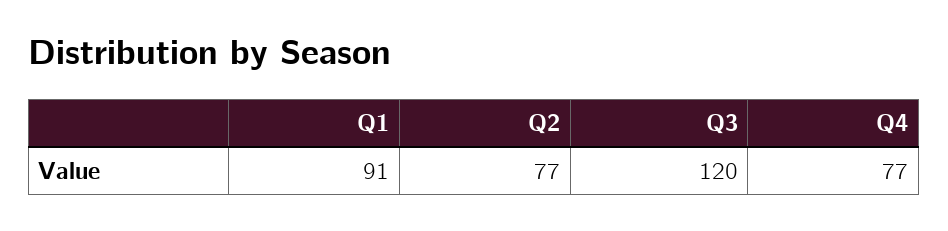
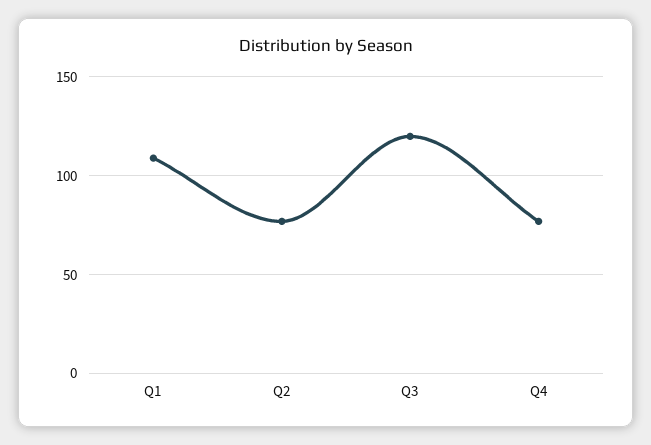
Q1: 91 -> 110

